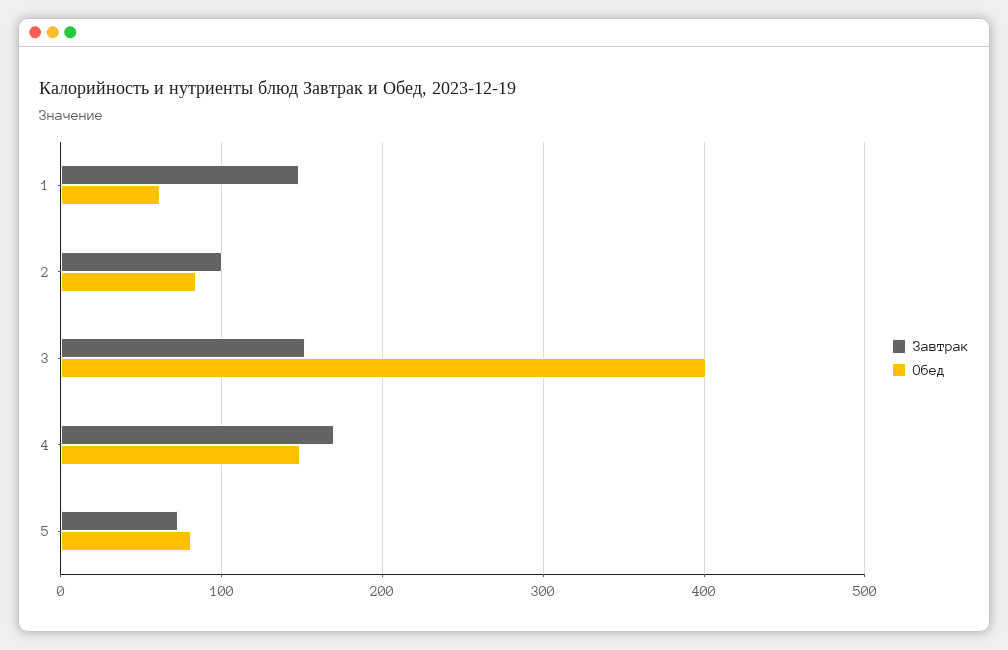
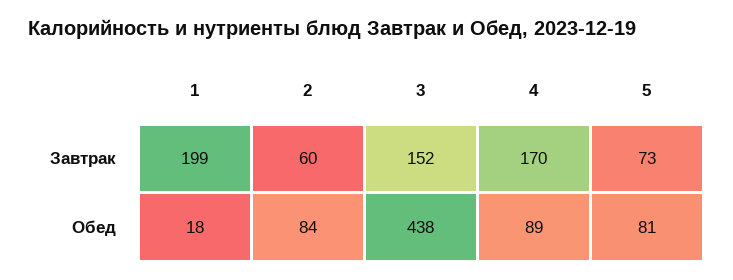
Завтрак, 1: 150 -> 199
Обед, 1: 60 -> 18
Завтрак, 2: 100 -> 60
Обед, 3: 400 -> 438
Обед, 4: 150 -> 89

